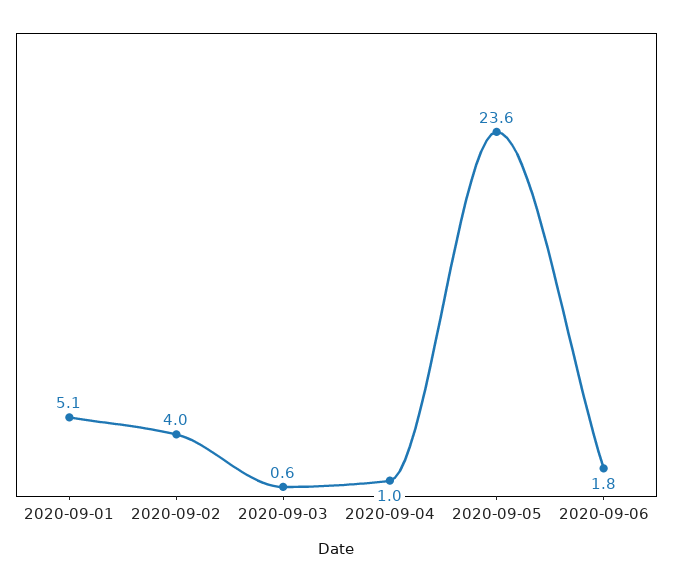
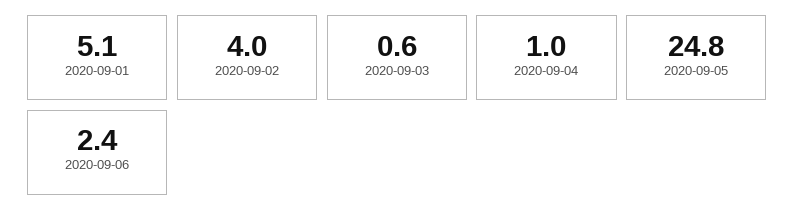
2020-09-05: 23.6 -> 24.8
2020-09-06: 1.8 -> 2.4

